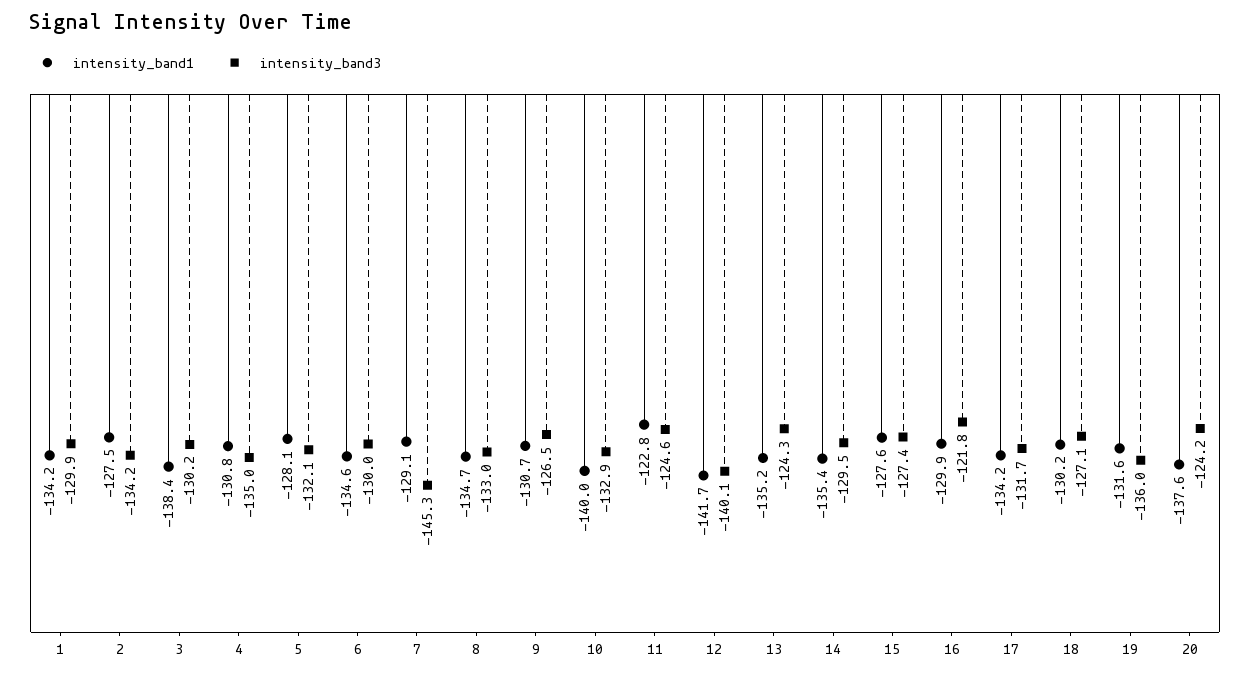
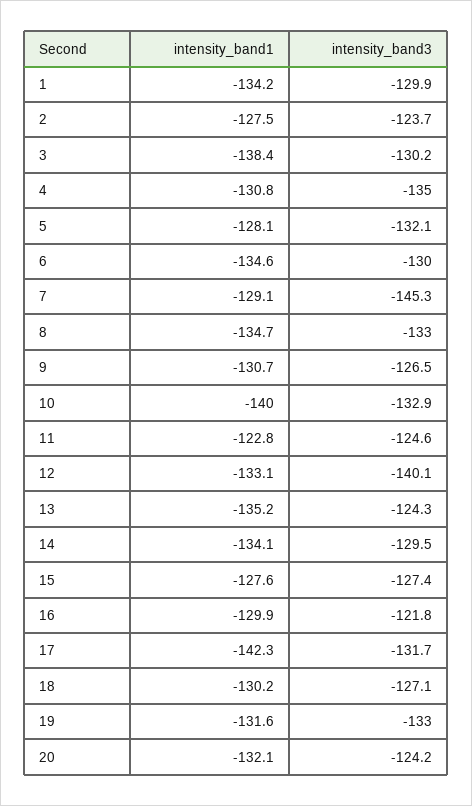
intensity_band3, 2: -134.2 -> -123.7
intensity_band1, 12: -141.7 -> -133.1
intensity_band1, 14: -135.4 -> -134.1
intensity_band1, 17: -134.2 -> -142.3
intensity_band3, 19: -136 -> -133
intensity_band1, 20: -137.6 -> -132.1

